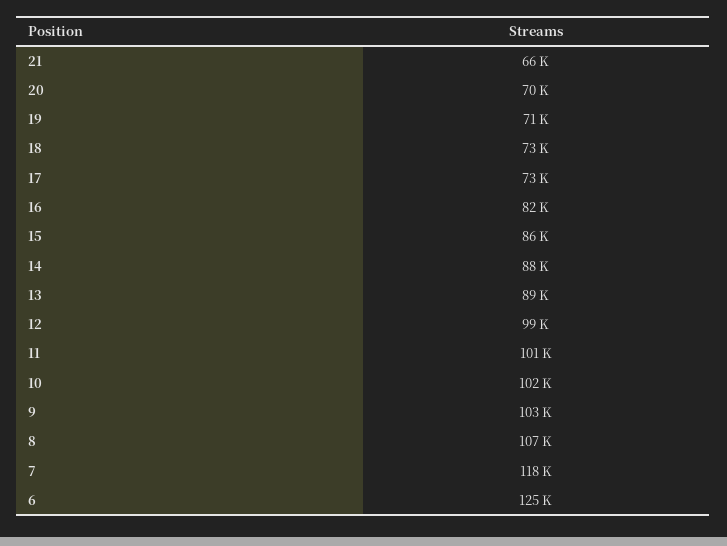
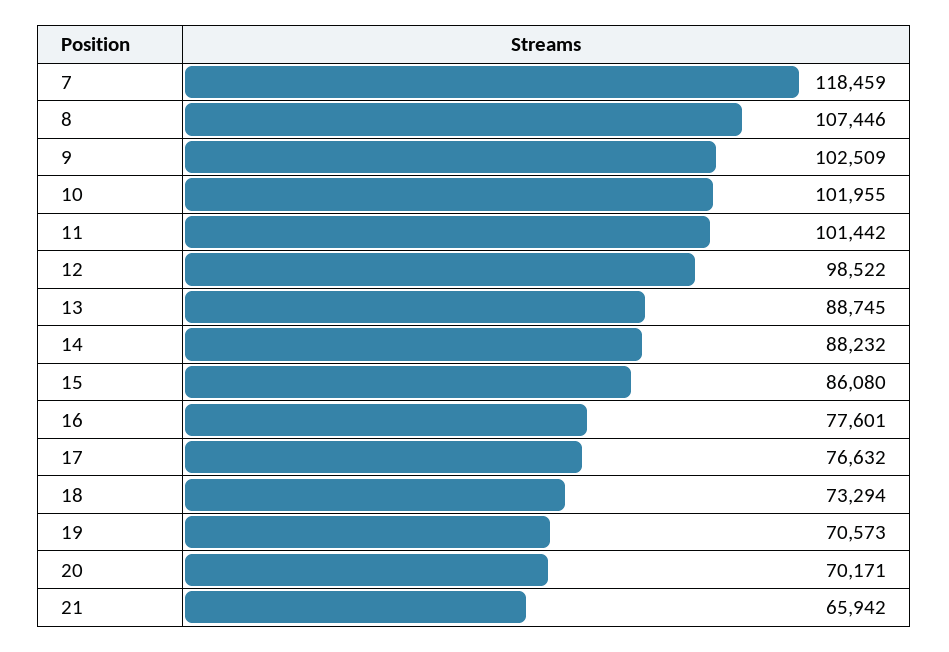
17: 73000 -> 76632
16: 82000 -> 77601
6: 125000 -> none

